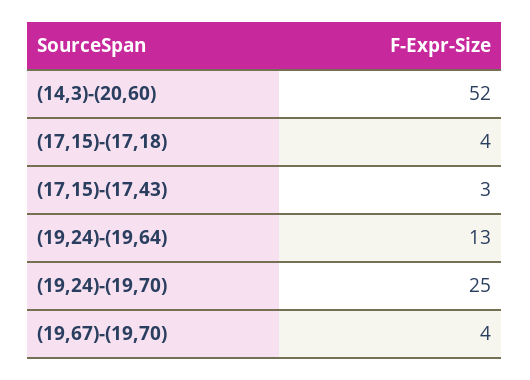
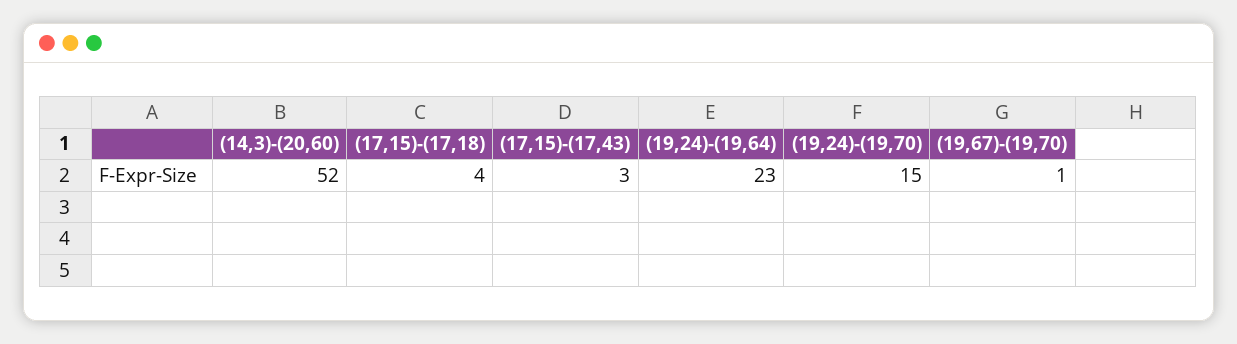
(19,24)-(19,64): 13 -> 23
(19,24)-(19,70): 25 -> 15
(19,67)-(19,70): 4 -> 1

